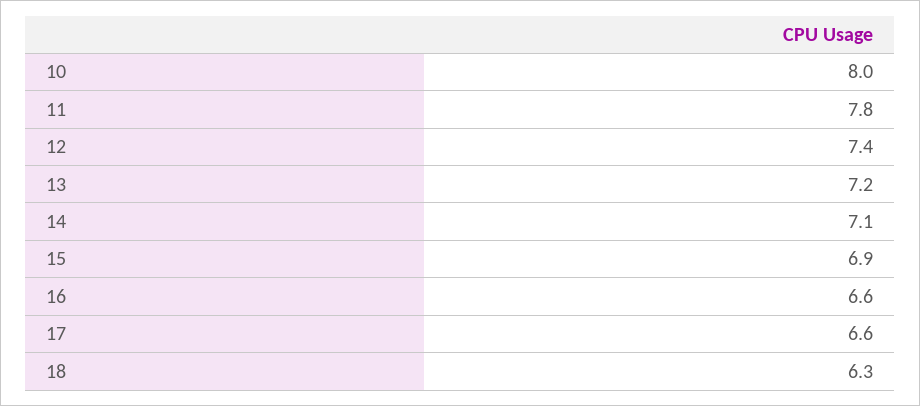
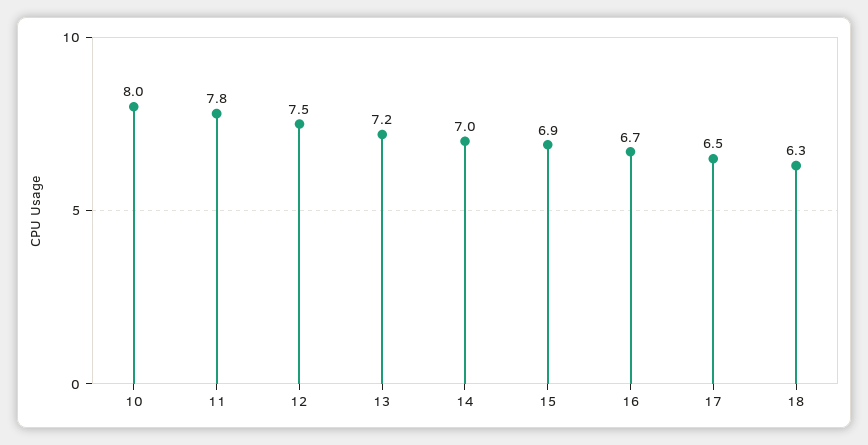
12: 7.4 -> 7.5
14: 7.1 -> 7
16: 6.6 -> 6.7
17: 6.6 -> 6.5

